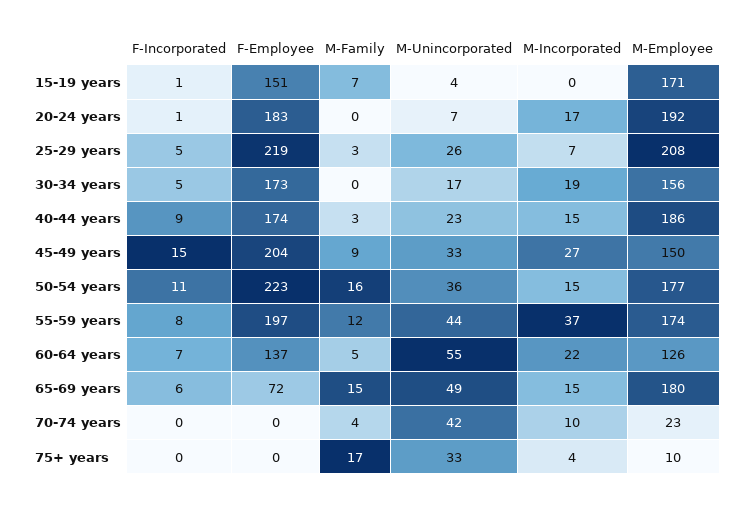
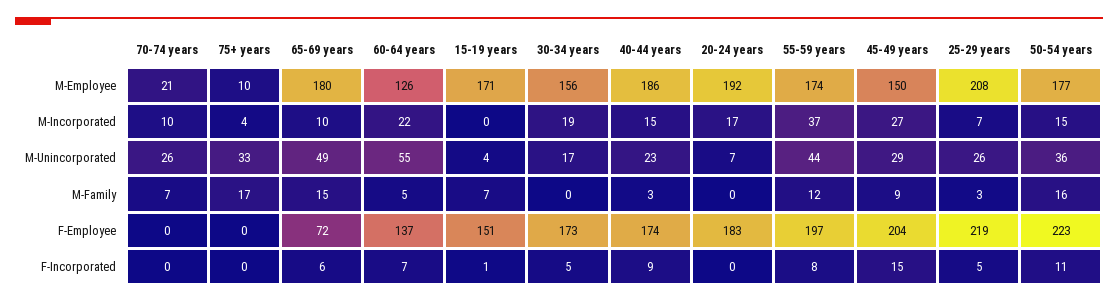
F-Incorporated, 20-24 years: 1 -> 0
M-Unincorporated, 45-49 years: 33 -> 29
M-Incorporated, 65-69 years: 15 -> 10
M-Family, 70-74 years: 4 -> 7
M-Unincorporated, 70-74 years: 42 -> 26
M-Employee, 70-74 years: 23 -> 21

